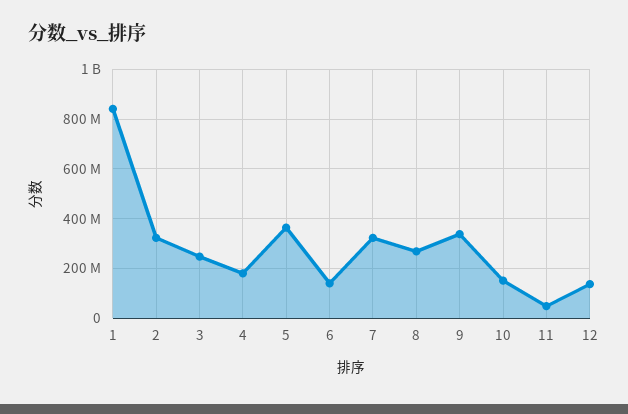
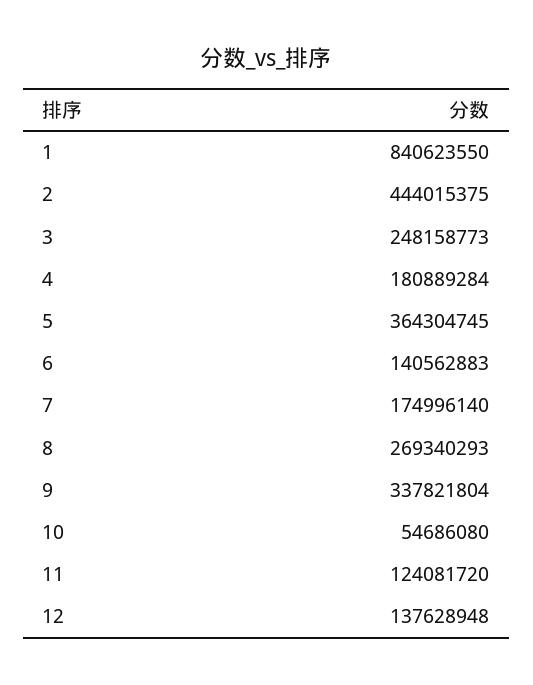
2: 325000000 -> 444015375
7: 325000000 -> 174996140
10: 150000000 -> 54686080
11: 50000000 -> 124081720

